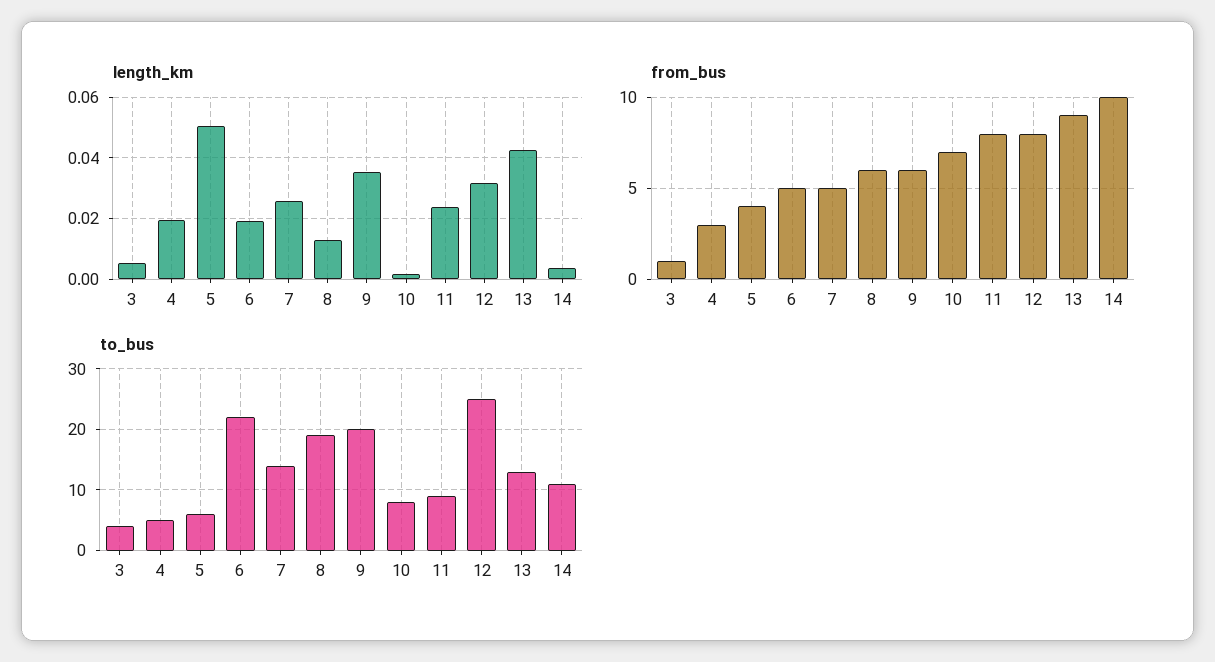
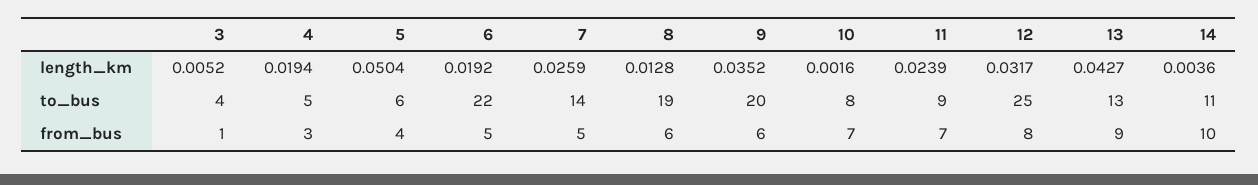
from_bus, 11: 8 -> 7

